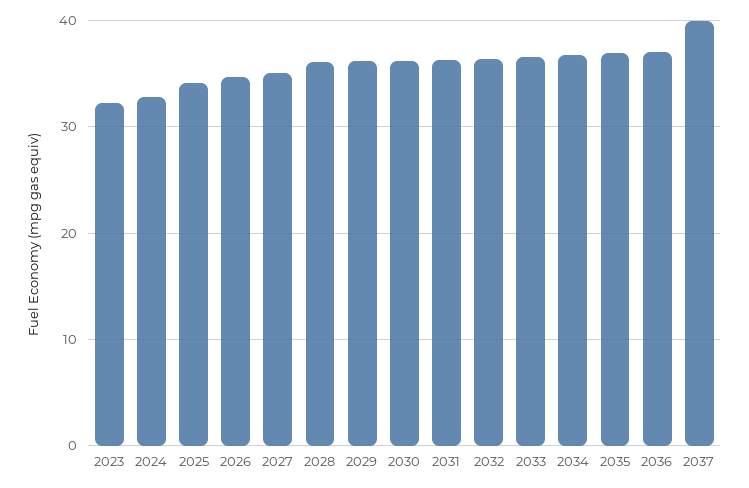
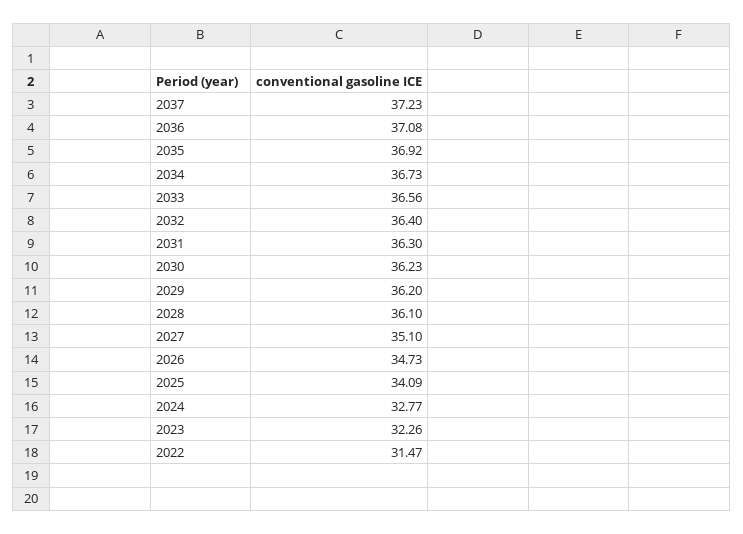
2037: 40 -> 37.23
2022: none -> 31.47

